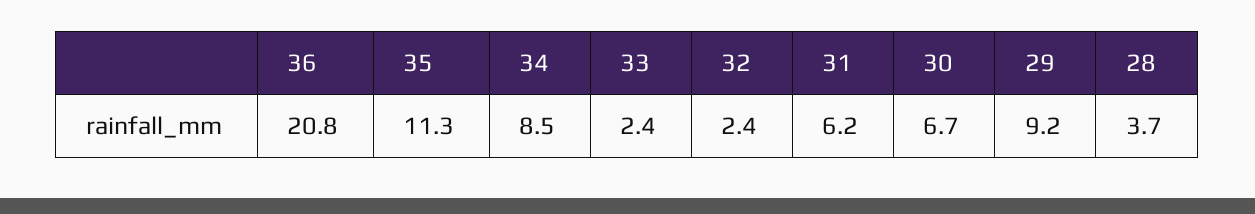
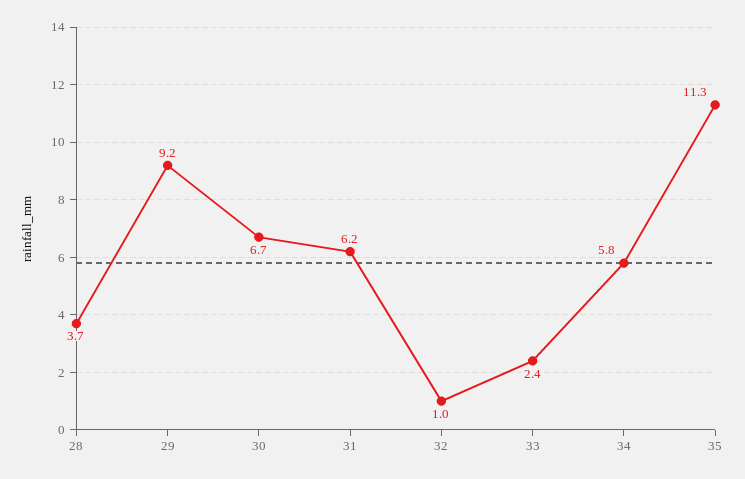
36: 20.8 -> none
34: 8.5 -> 5.8
32: 2.4 -> 1

